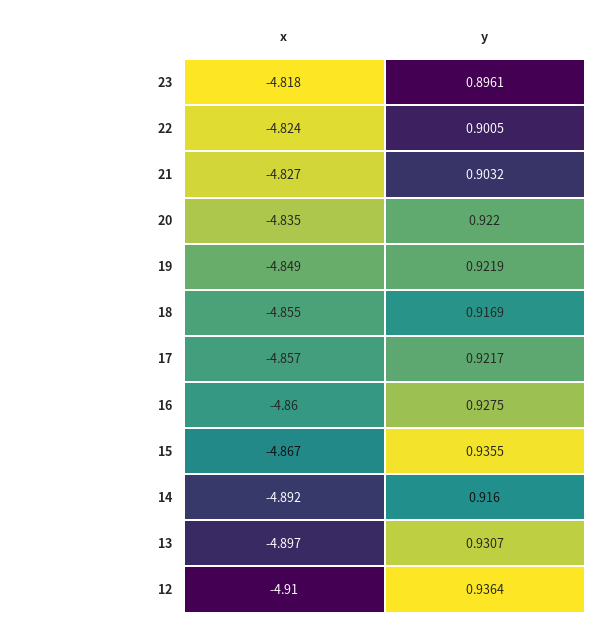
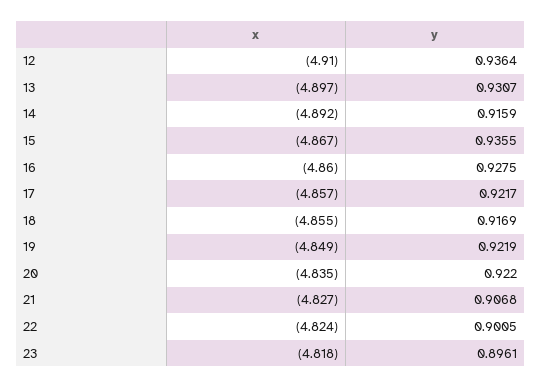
y, 21: 0.9032 -> 0.9068
y, 14: 0.916 -> 0.9159

